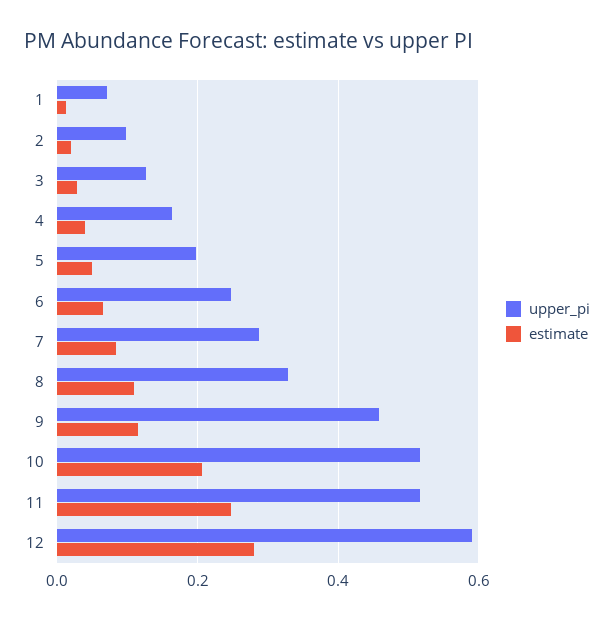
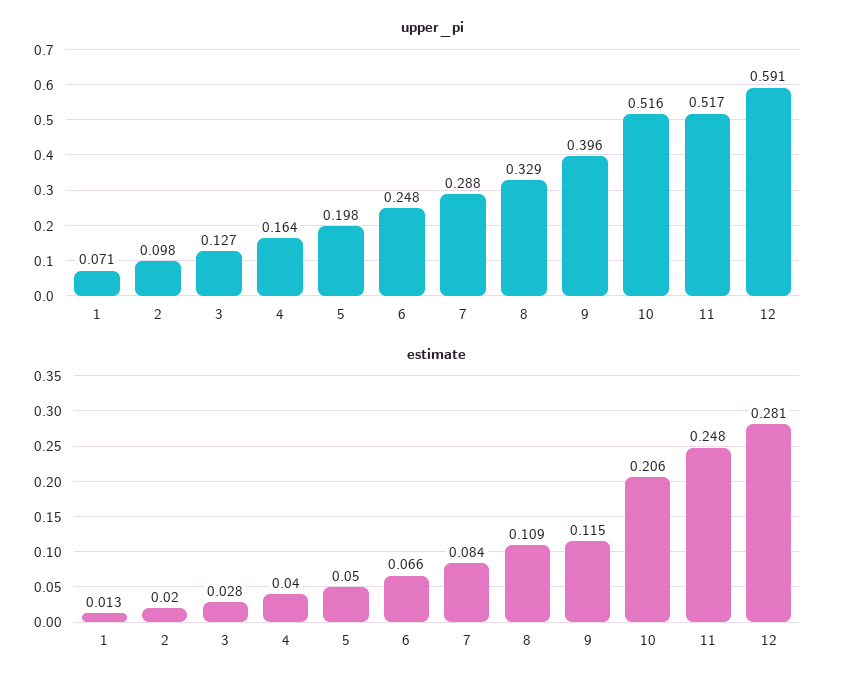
upper_pi, 9: 0.46 -> 0.396

